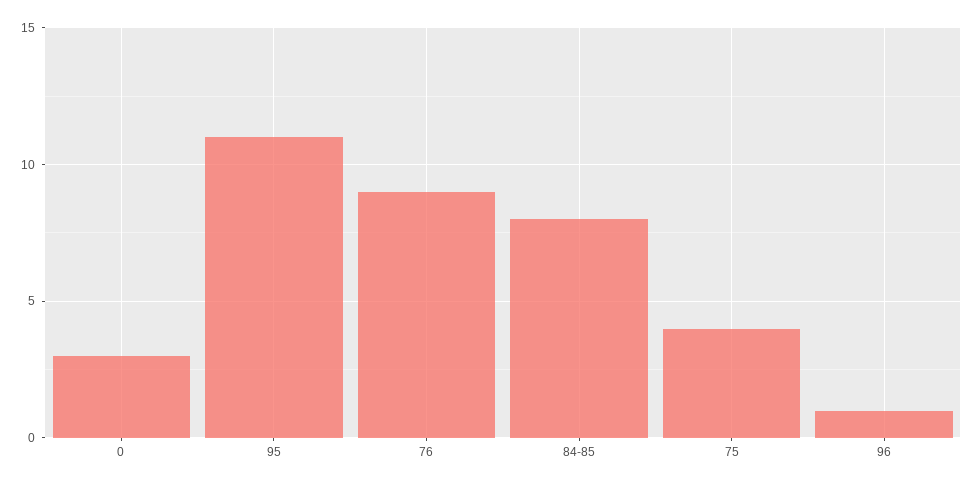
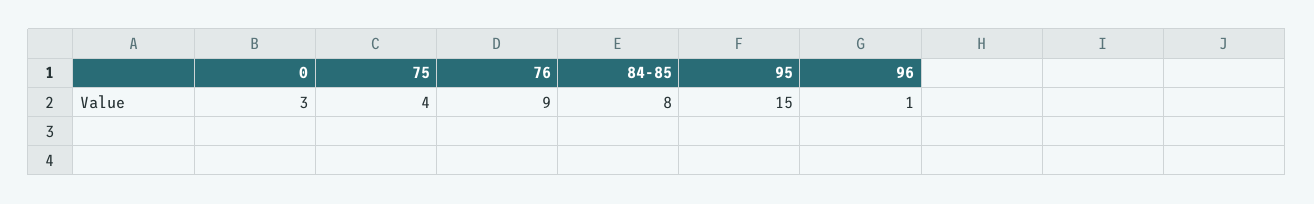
95: 11 -> 15

